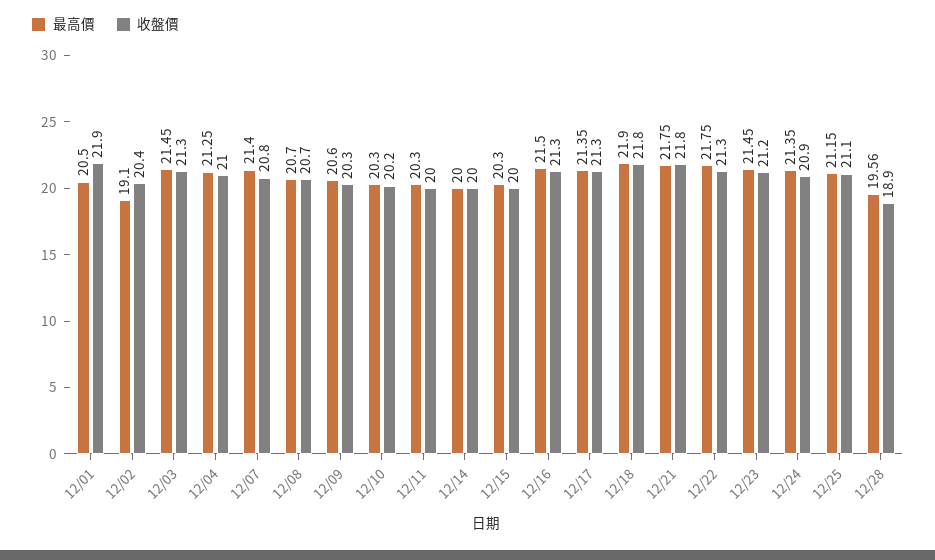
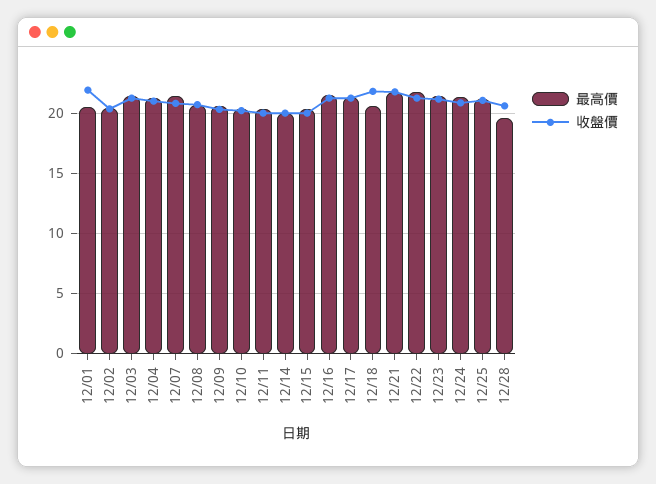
最高價, 12/02: 19.1 -> 20.5
最高價, 12/18: 21.9 -> 20.5
收盤價, 12/28: 18.9 -> 20.5

